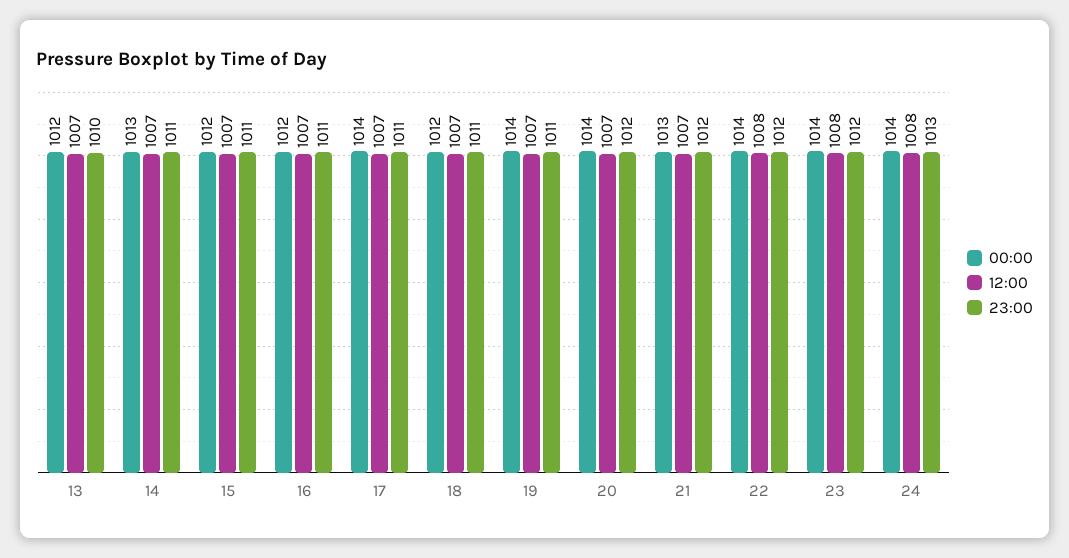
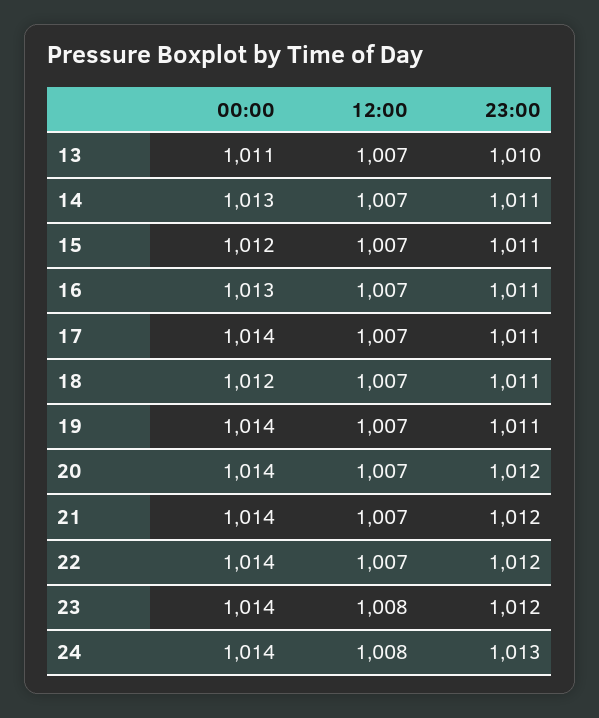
00:00, 13: 1012 -> 1011
00:00, 16: 1012 -> 1013
00:00, 21: 1013 -> 1014
12:00, 22: 1008 -> 1007

